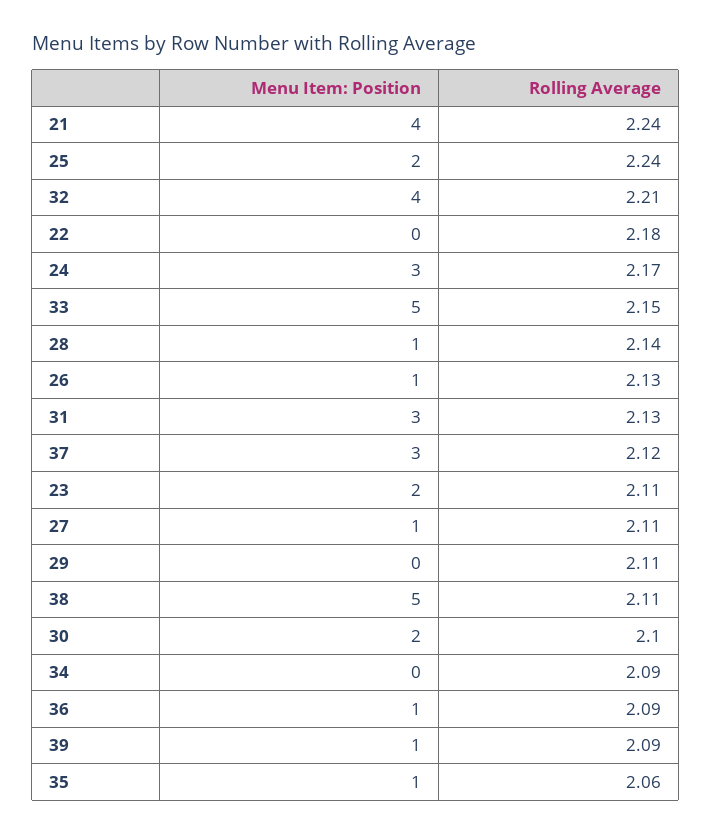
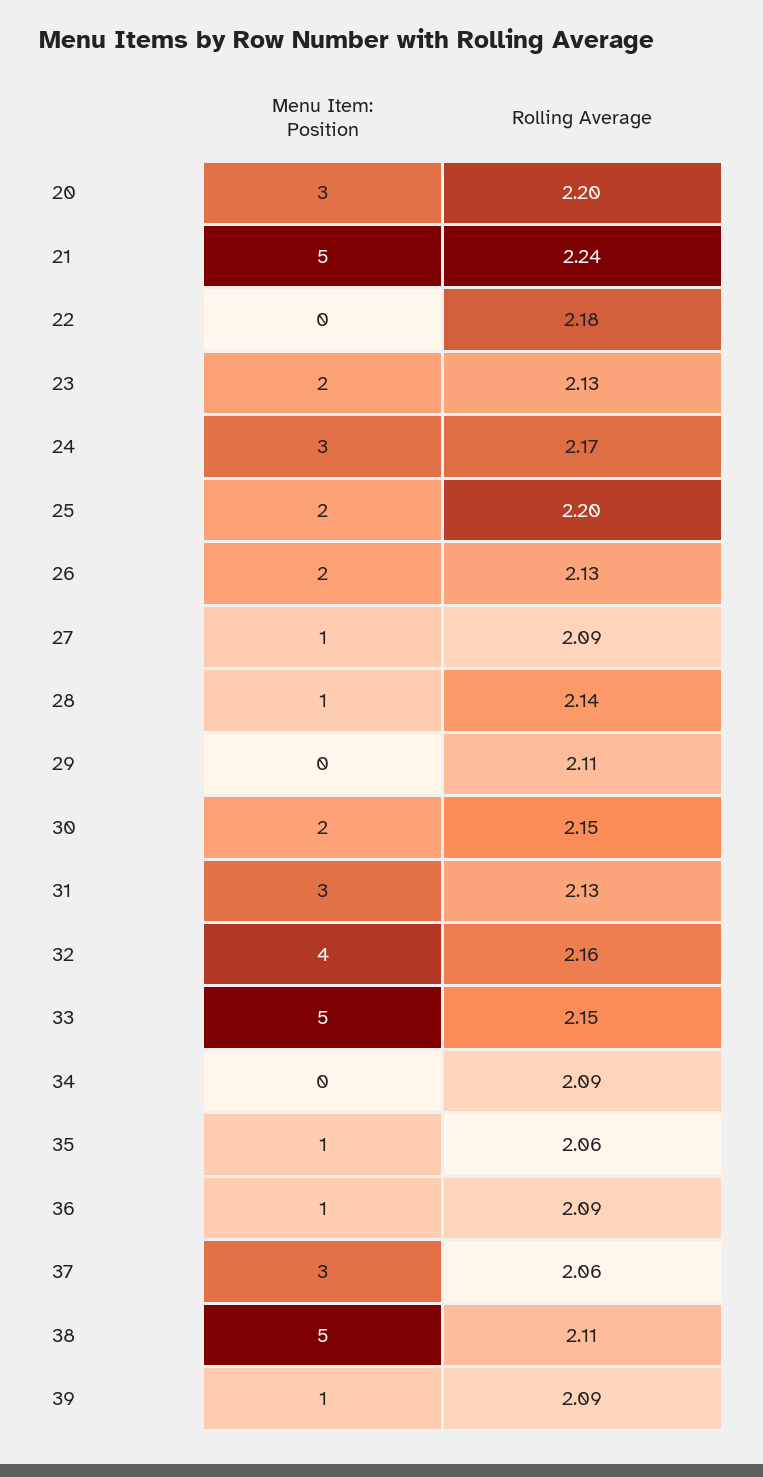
Menu Item: Position, 21: 4 -> 5
Rolling Average, 25: 2.24 -> 2.2
Rolling Average, 32: 2.21 -> 2.16
Menu Item: Position, 26: 1 -> 2
Rolling Average, 37: 2.12 -> 2.06
Rolling Average, 23: 2.11 -> 2.13
Rolling Average, 27: 2.11 -> 2.09
Rolling Average, 30: 2.1 -> 2.15
Menu Item: Position, 20: none -> 3
Rolling Average, 20: none -> 2.2

